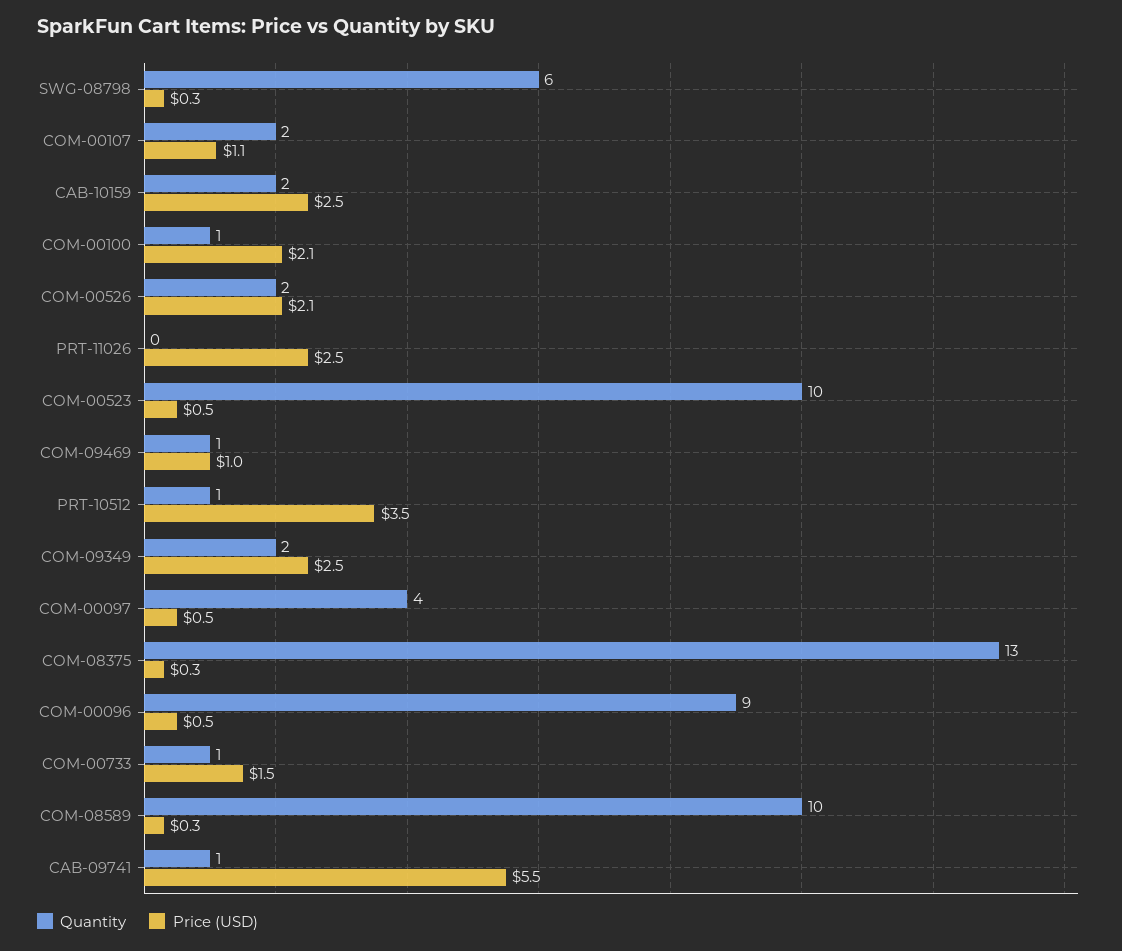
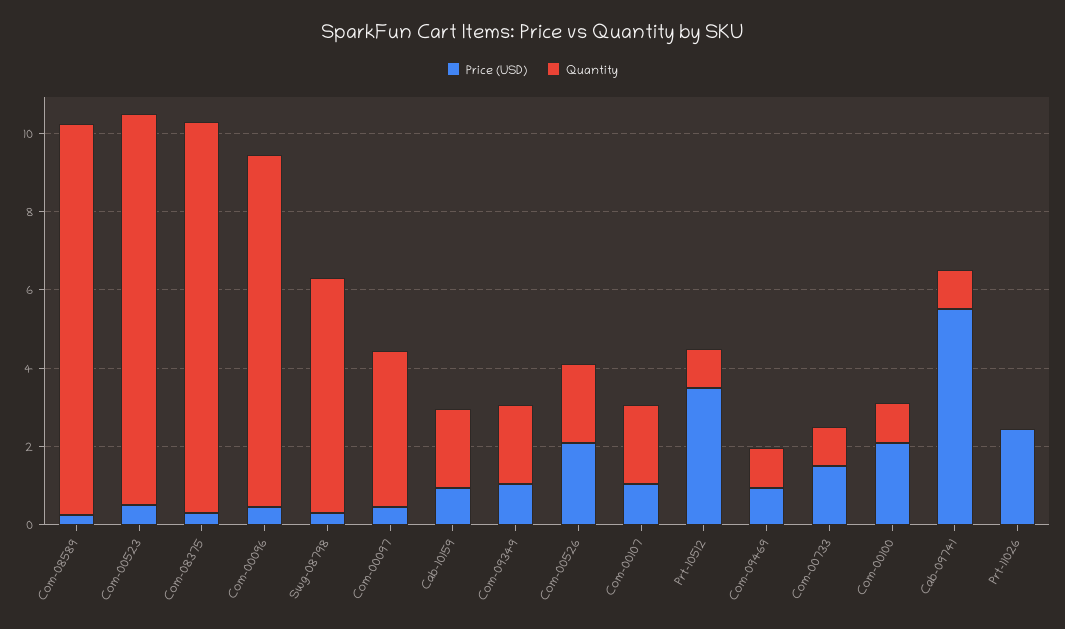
Price (USD), CAB-10159: 2.5 -> 1
Price (USD), COM-09349: 2.5 -> 1
Quantity, COM-08375: 13 -> 10

